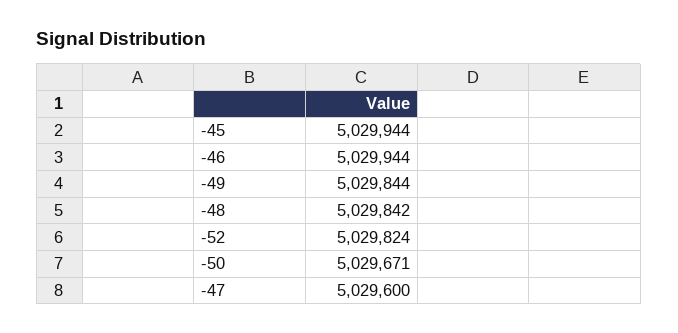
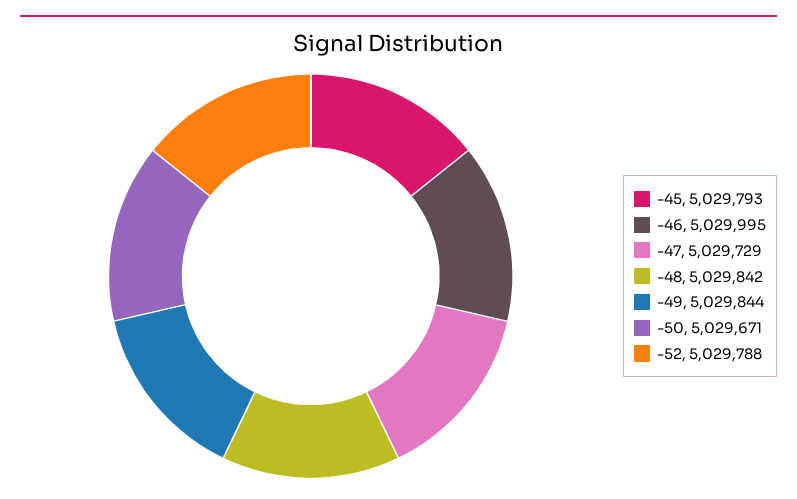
-45: 5029944 -> 5029793
-46: 5029944 -> 5029995
-52: 5029824 -> 5029788
-47: 5029600 -> 5029729

